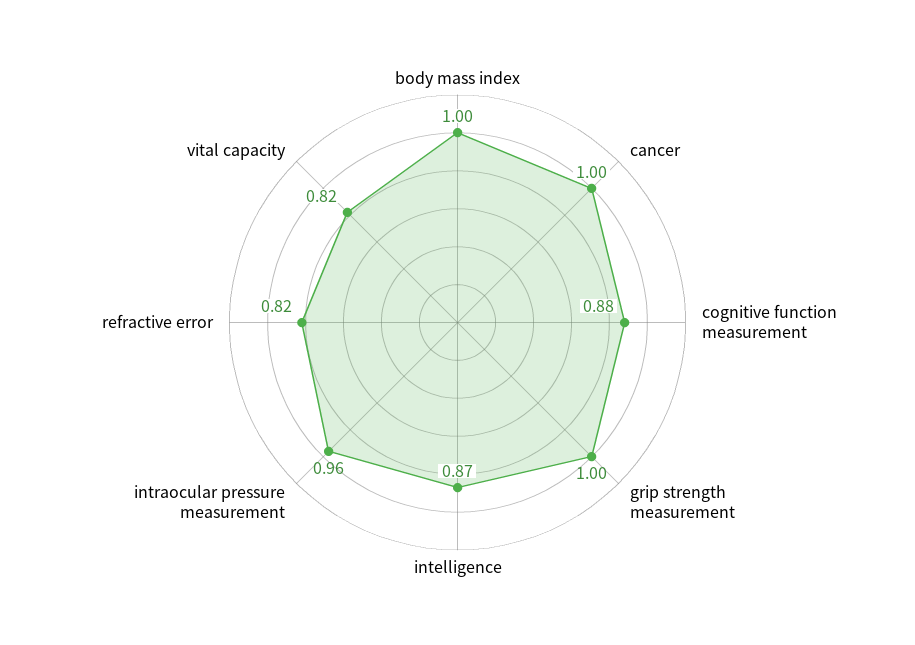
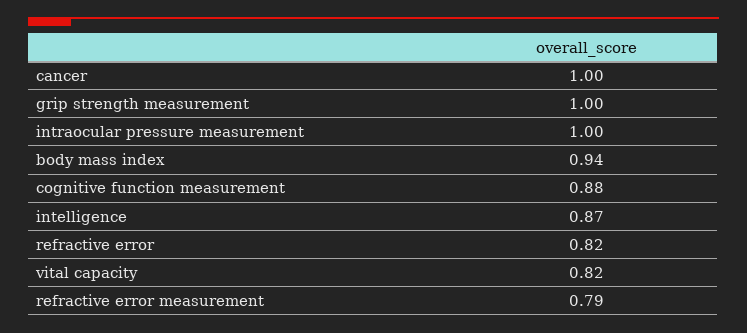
body mass index: 1 -> 0.94
intraocular pressure measurement: 0.96 -> 1
refractive error measurement: none -> 0.79

